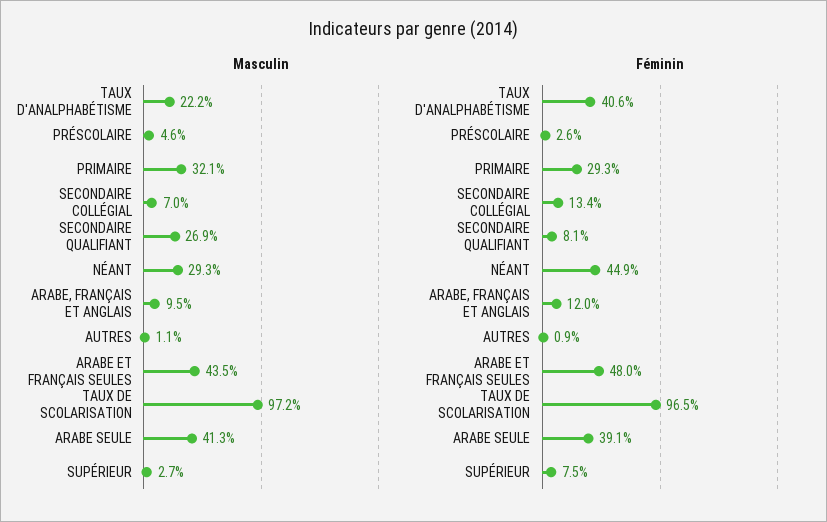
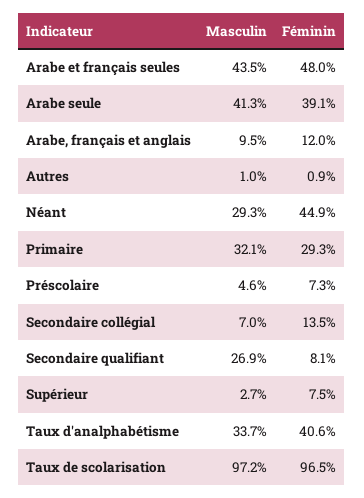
Masculin, TAUX D'ANALPHABÉTISME: 22.2 -> 33.7
Masculin, AUTRES: 1.1 -> 1
Féminin, PRÉSCOLAIRE: 2.6 -> 7.3
Féminin, SECONDAIRE COLLÉGIAL: 13.4 -> 13.5

